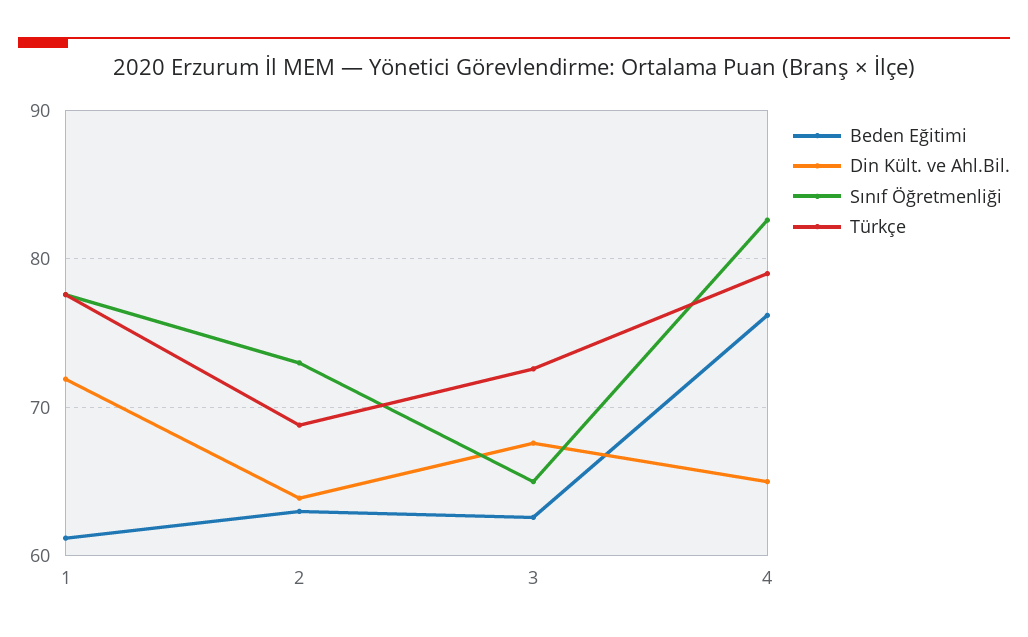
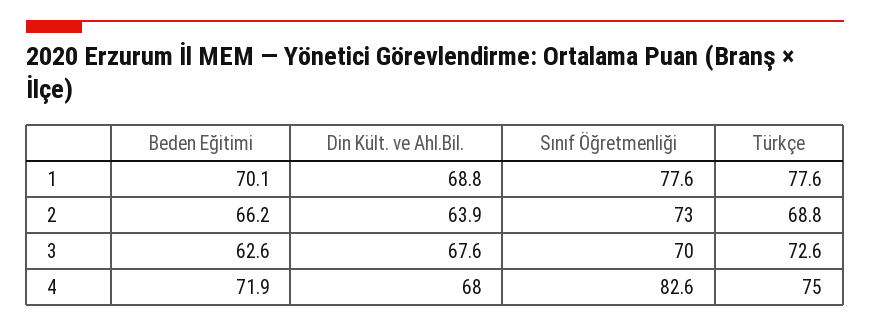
Beden Eğitimi, 1: 61 -> 70.1
Din Kült. ve Ahl.Bil., 1: 72 -> 68.8
Beden Eğitimi, 2: 63 -> 66.2
Sınıf Öğretmenliği, 3: 65 -> 70
Beden Eğitimi, 4: 76 -> 71.9
Din Kült. ve Ahl.Bil., 4: 65 -> 68
Türkçe, 4: 79 -> 75

